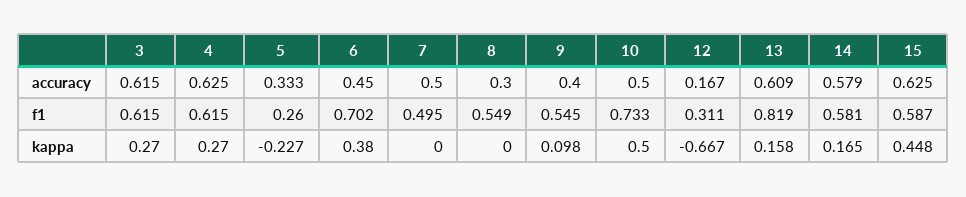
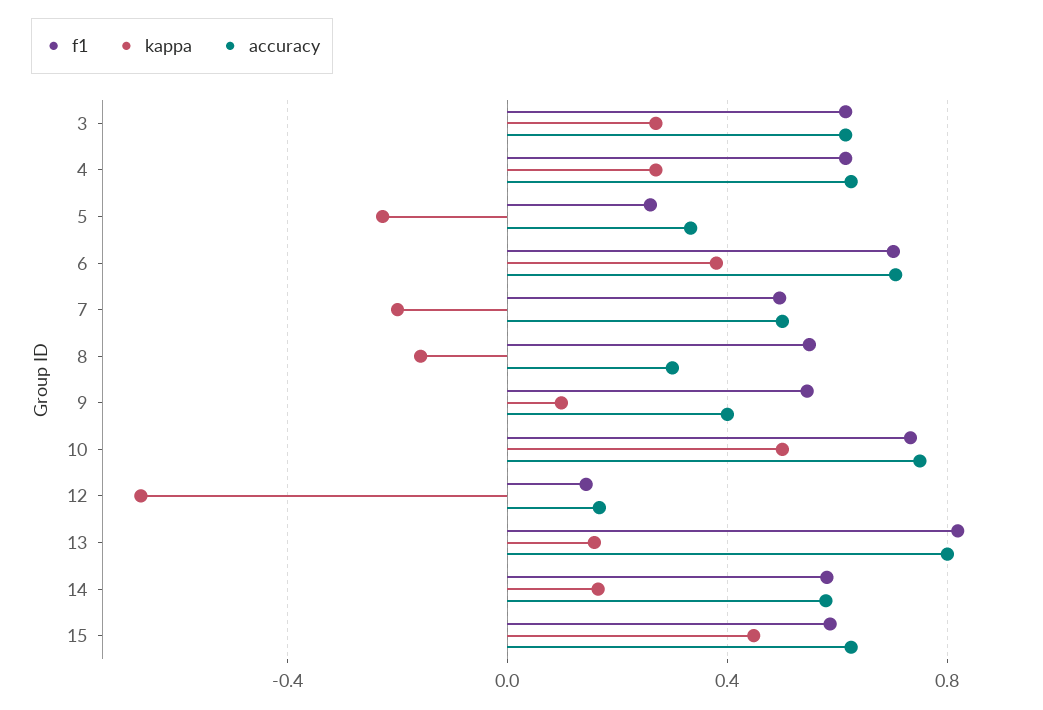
accuracy, 6: 0.45 -> 0.7
accuracy, 10: 0.5 -> 0.75
accuracy, 13: 0.609 -> 0.8
f1, 12: 0.311 -> 0.15
kappa, 7: 0 -> -0.2
kappa, 8: 0 -> -0.15

